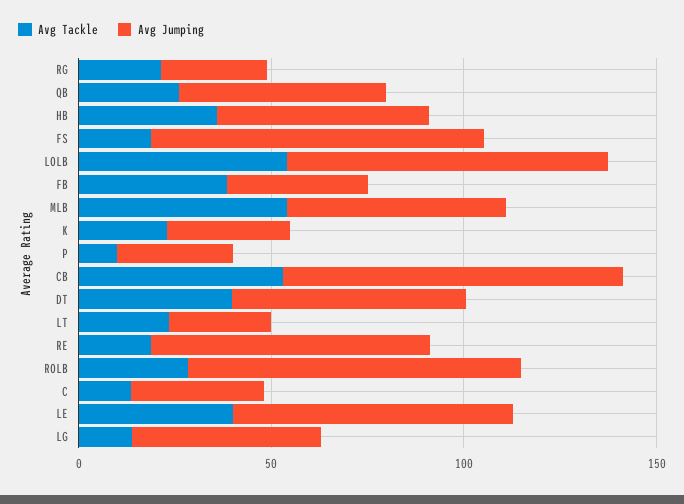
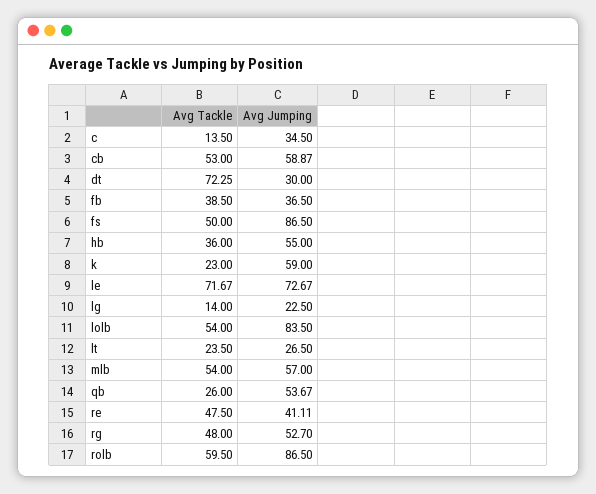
Avg Tackle, RG: 20 -> 48
Avg Jumping, RG: 30 -> 52.7
Avg Tackle, FS: 20 -> 50
Avg Jumping, K: 30 -> 59
Avg Tackle, P: 10 -> none
Avg Jumping, P: 30 -> none
Avg Jumping, CB: 90 -> 58.87
Avg Tackle, DT: 40 -> 72.25
Avg Jumping, DT: 60 -> 30
Avg Tackle, RE: 20 -> 47.5
Avg Jumping, RE: 70 -> 41.11
Avg Tackle, ROLB: 30 -> 59.5
Avg Tackle, LE: 40 -> 71.67
Avg Jumping, LG: 50 -> 22.5

